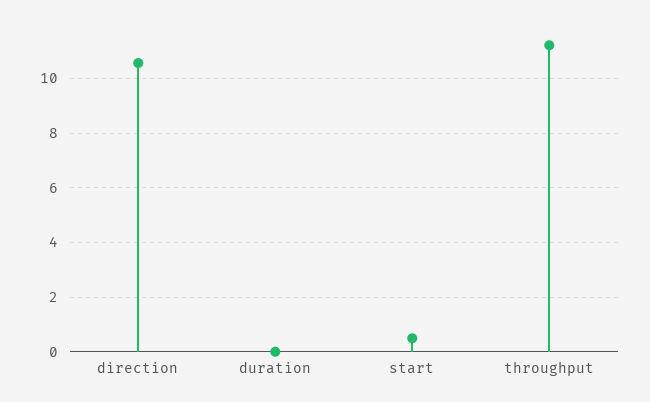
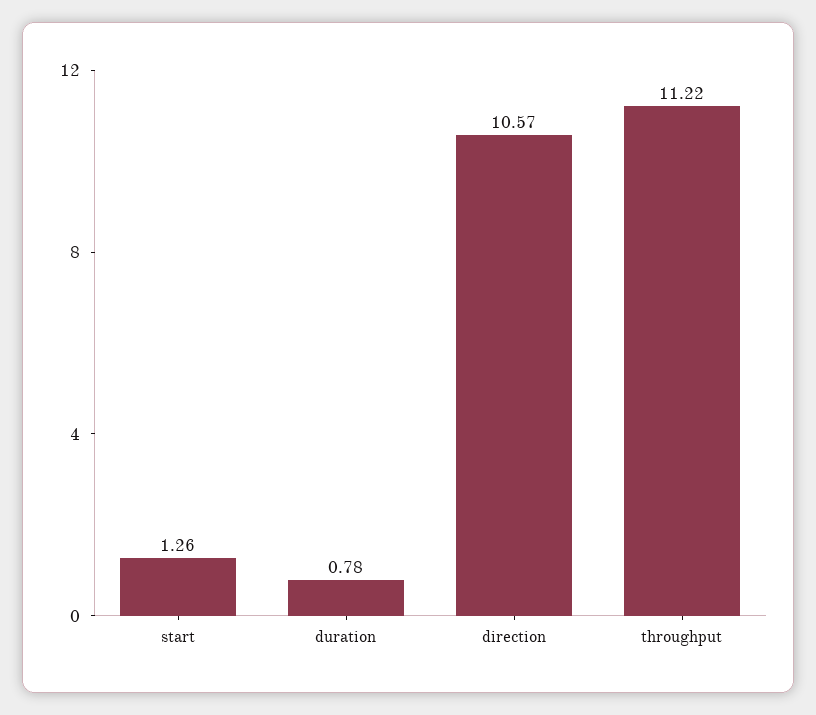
duration: 0 -> 0.78
start: 0.5 -> 1.26

